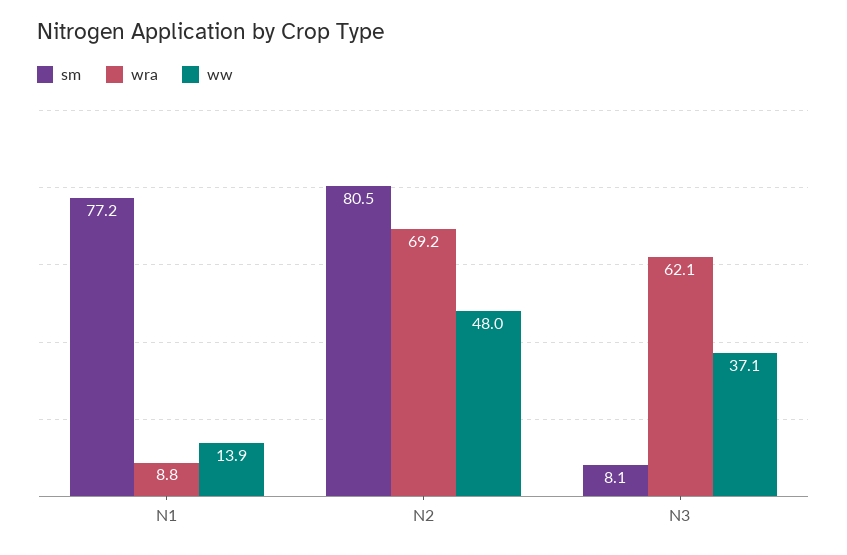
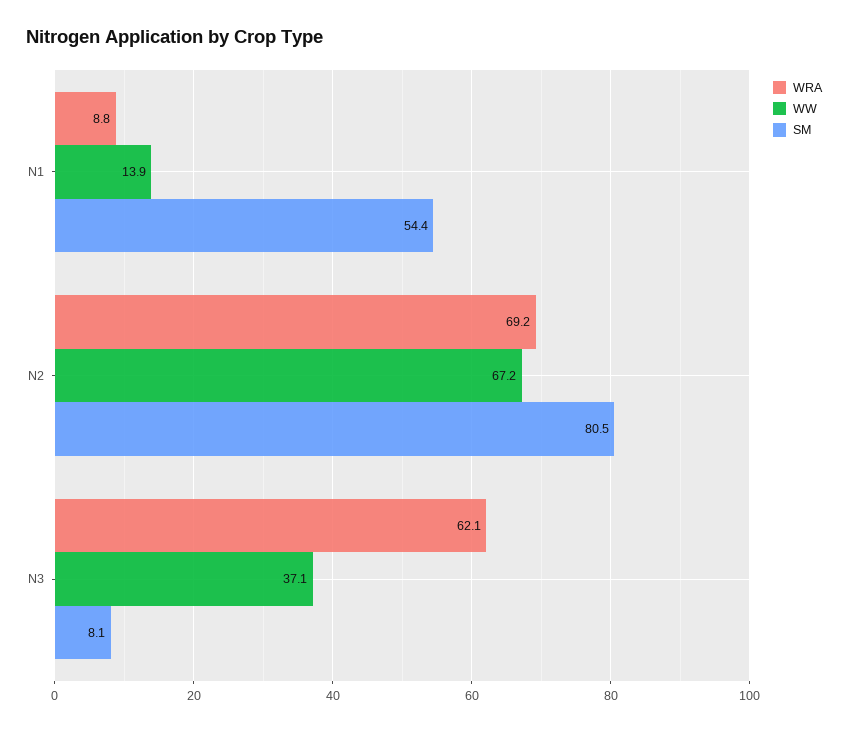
sm, N1: 77.2 -> 54.4
ww, N2: 48 -> 67.2

